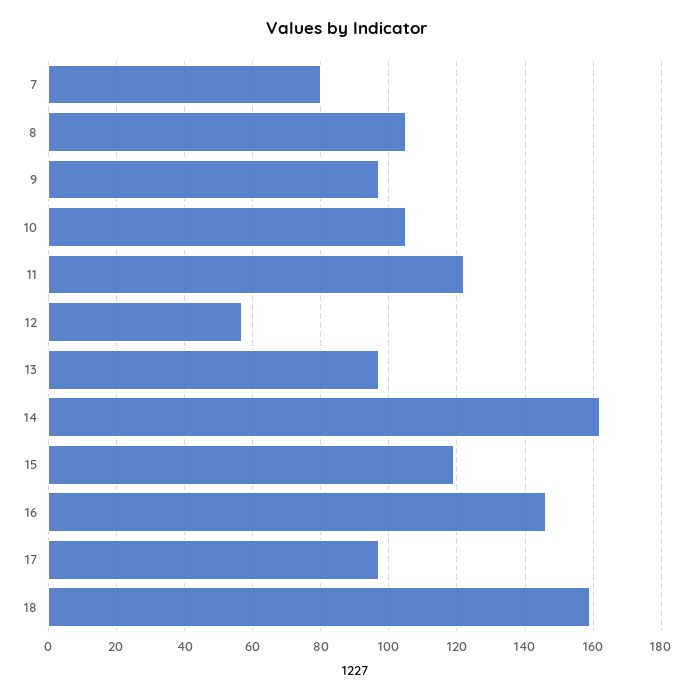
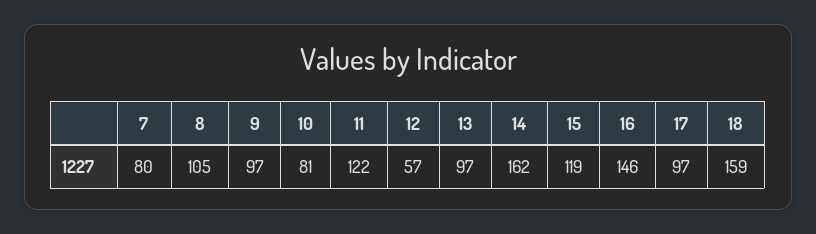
10: 105 -> 81

